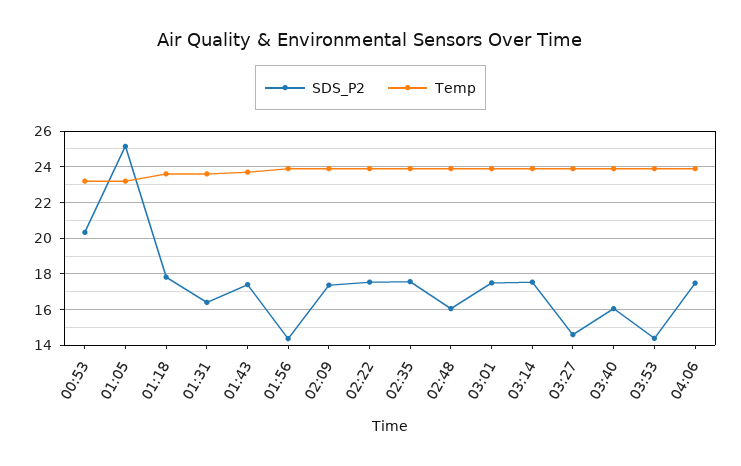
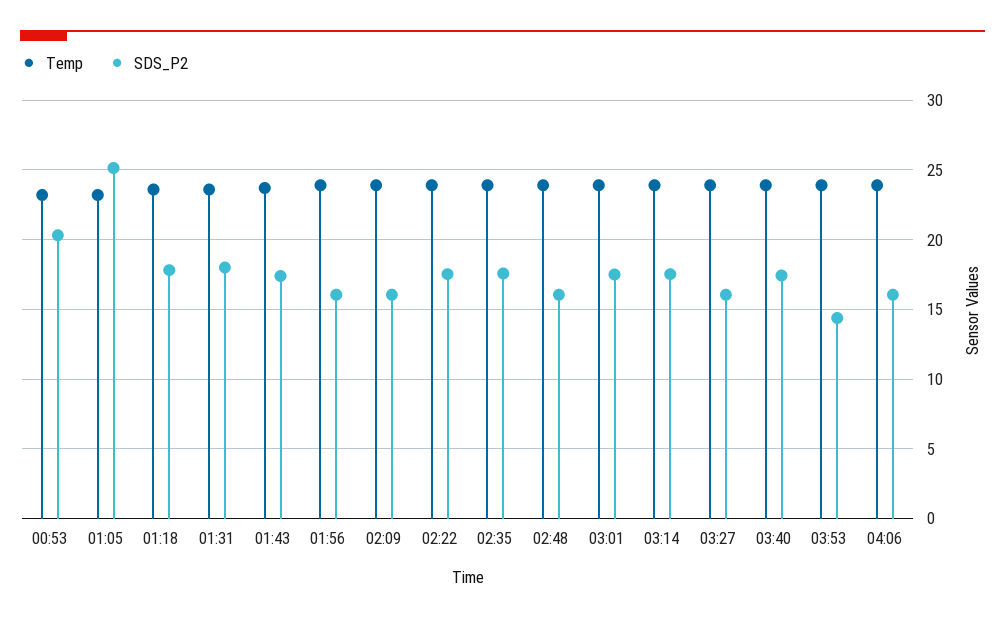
SDS_P2, 01:31: 16.5 -> 18
SDS_P2, 01:56: 14.5 -> 16
SDS_P2, 02:09: 17.5 -> 16
SDS_P2, 03:27: 14.5 -> 16
SDS_P2, 03:40: 16 -> 17.5
SDS_P2, 04:06: 17.5 -> 16

